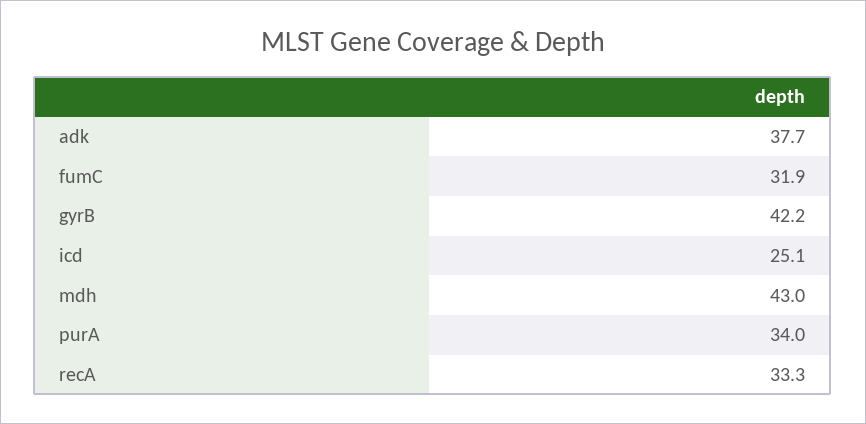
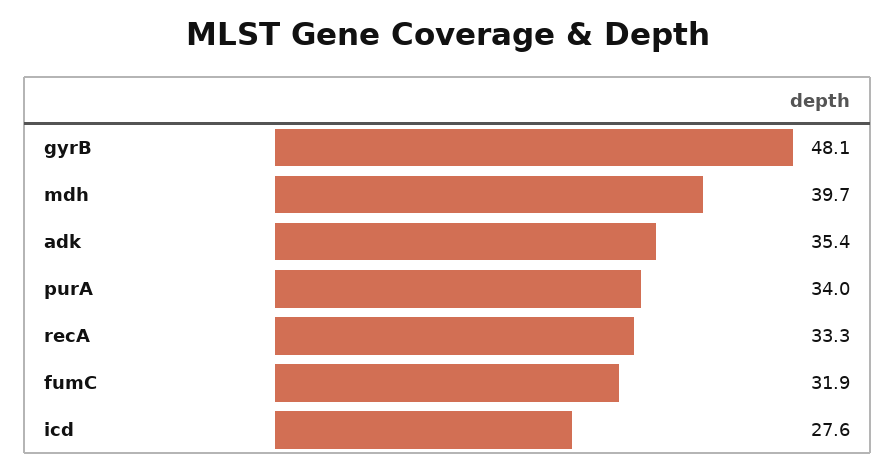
adk: 37.7 -> 35.4
gyrB: 42.2 -> 48.1
icd: 25.1 -> 27.6
mdh: 43 -> 39.7

